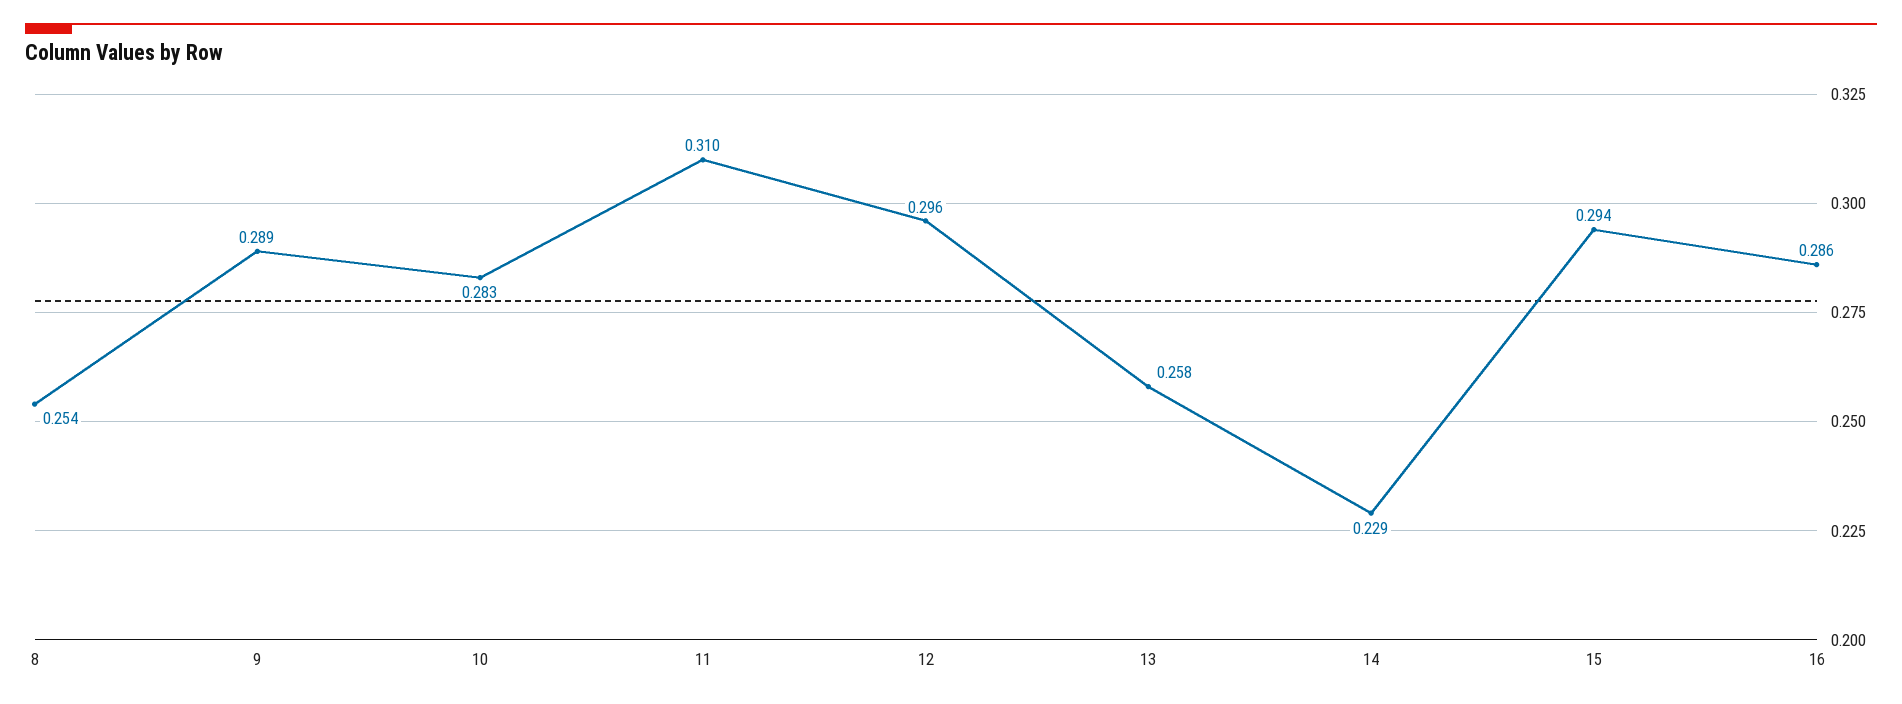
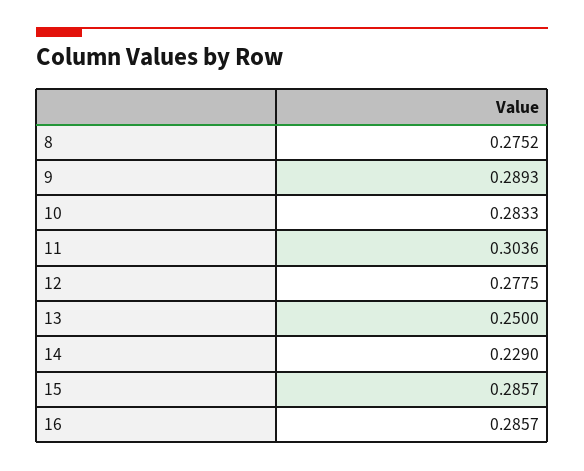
8: 0.254 -> 0.2752
11: 0.31 -> 0.3036
12: 0.296 -> 0.2775
13: 0.258 -> 0.25
15: 0.294 -> 0.2857

